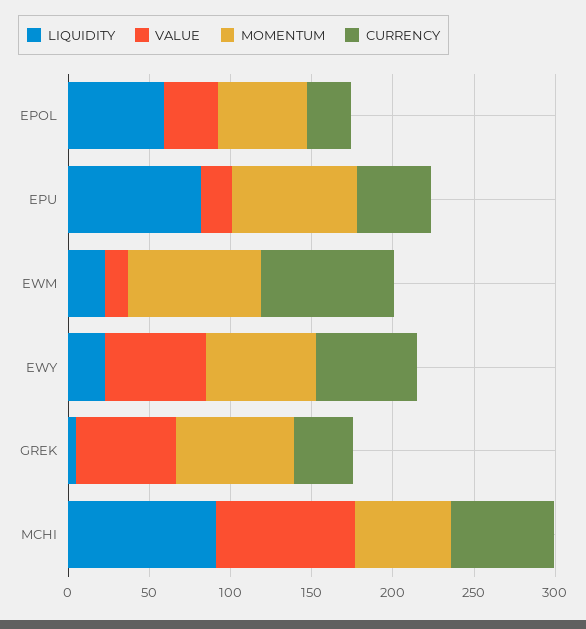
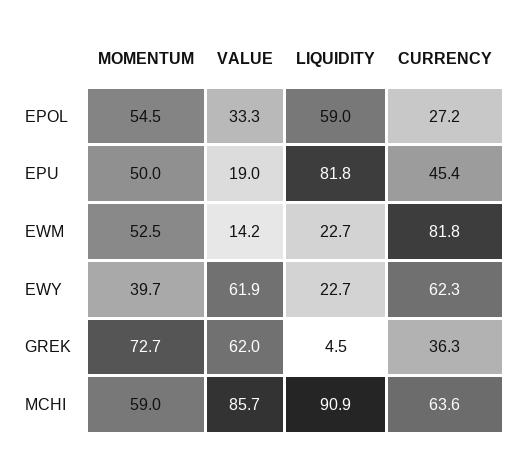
MOMENTUM, EPU: 80 -> 50
MOMENTUM, EWM: 80 -> 52.5
MOMENTUM, EWY: 70 -> 39.7

